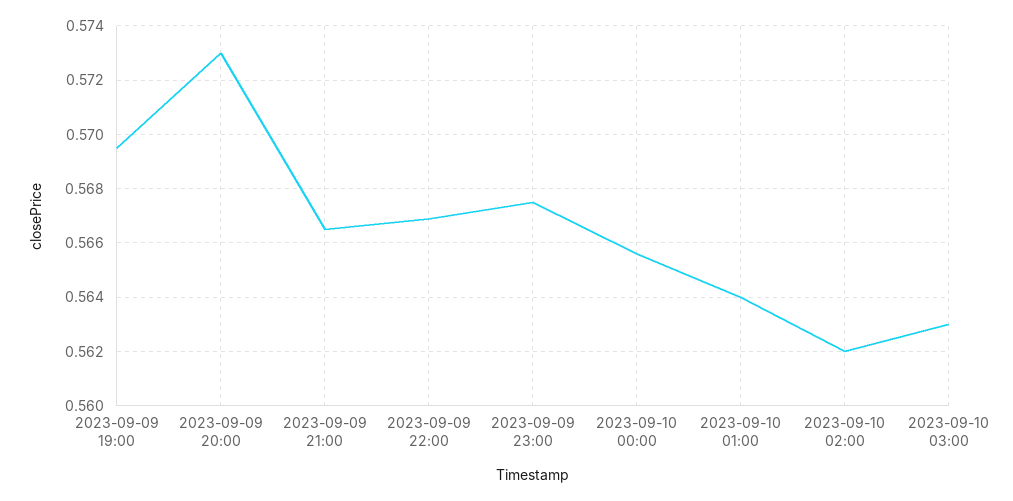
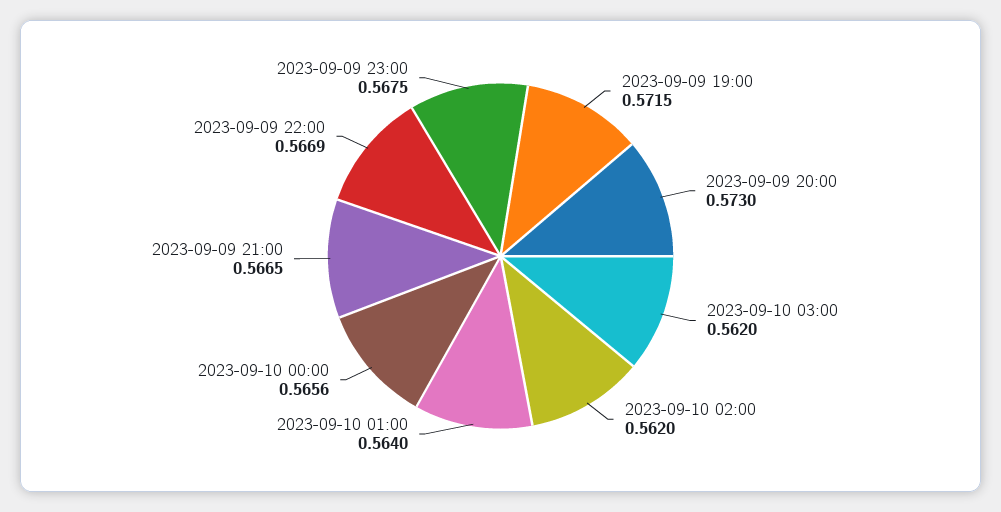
2023-09-09 19:00: 0.5695 -> 0.5715
2023-09-10 03:00: 0.563 -> 0.562

